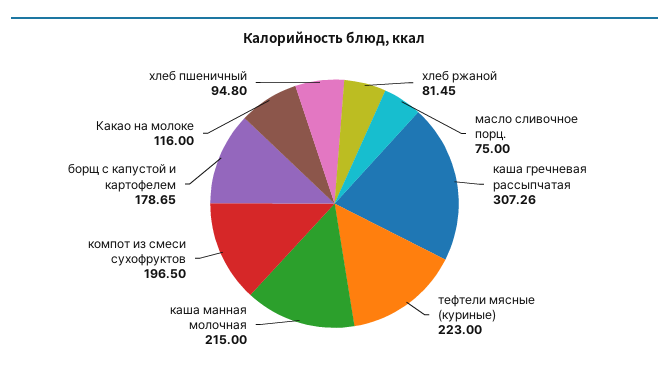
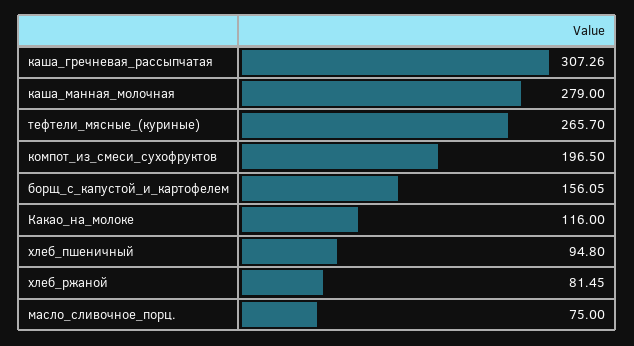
тефтели мясные (куриные): 223 -> 265.7
каша манная молочная: 215 -> 279
борщ с капустой и картофелем: 178.65 -> 156.05

